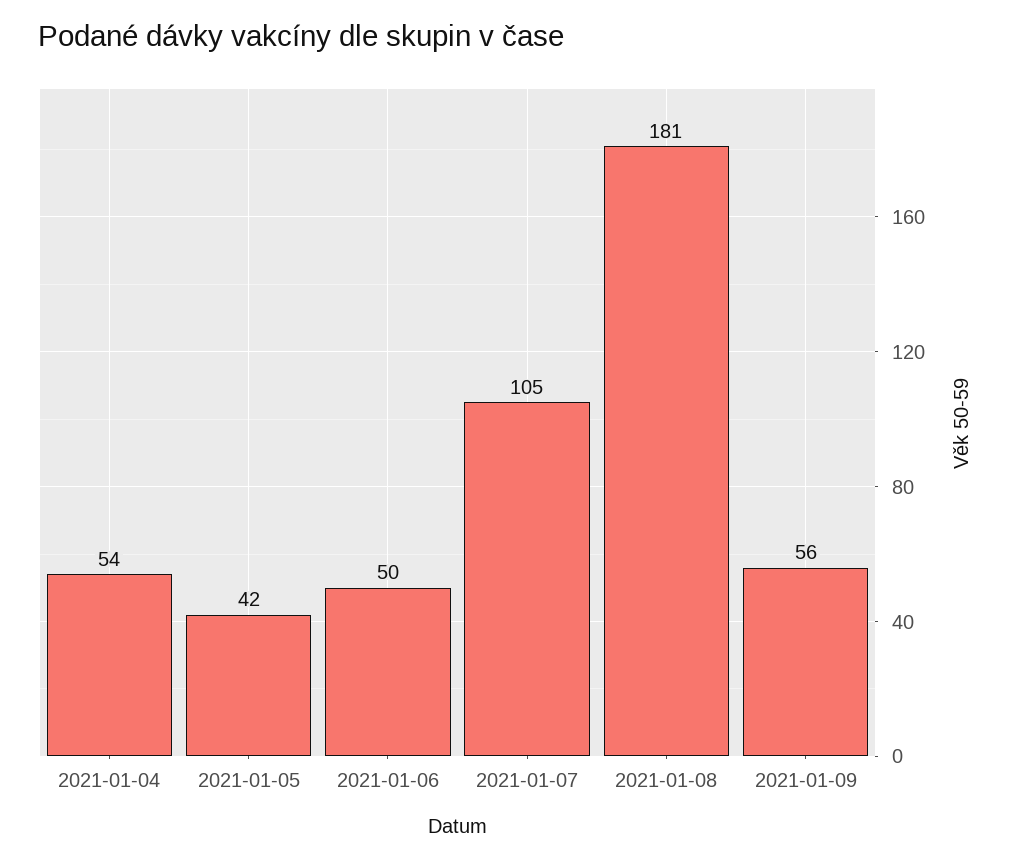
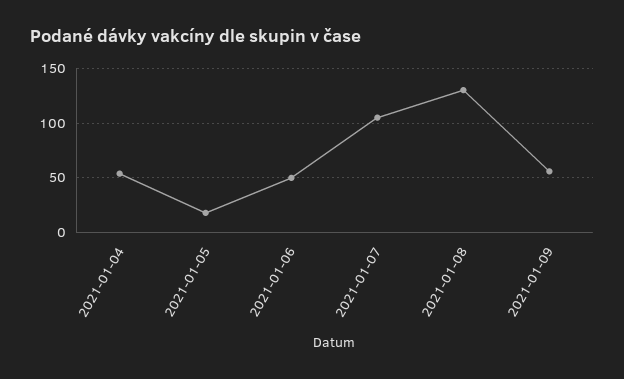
2021-01-05: 42 -> 20
2021-01-08: 181 -> 130

